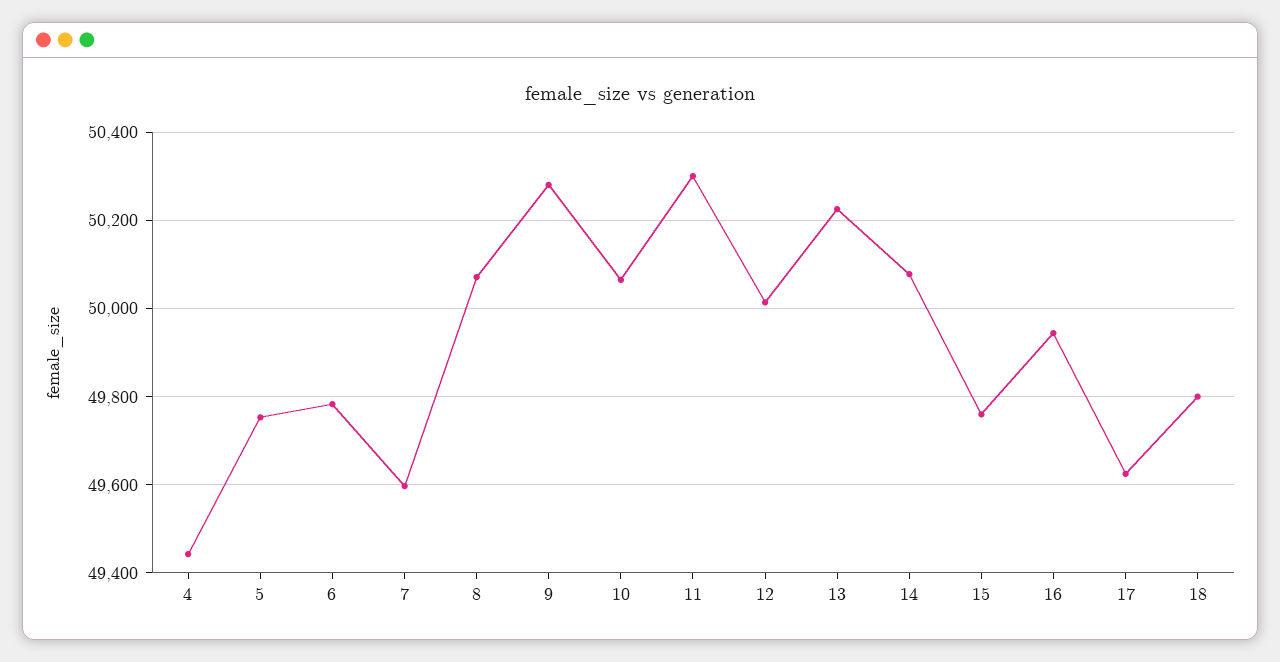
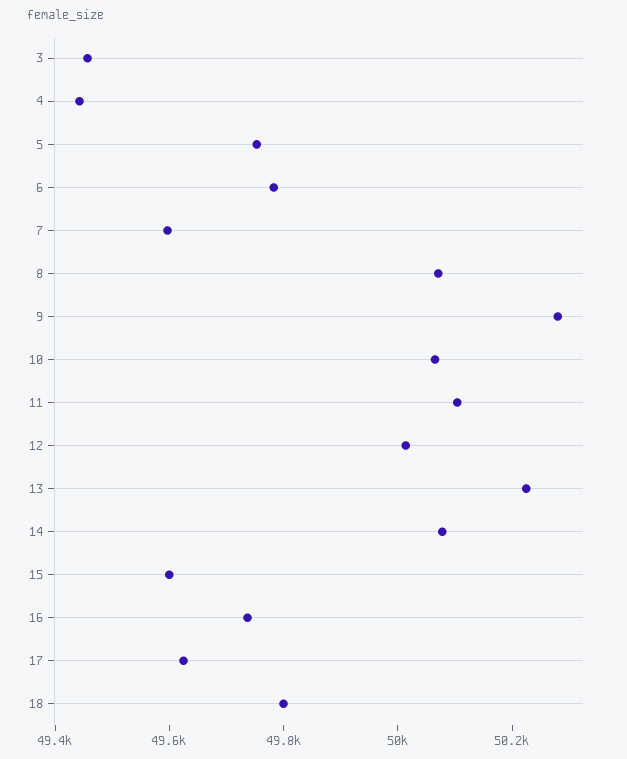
11: 50300 -> 50100
15: 49760 -> 49600
16: 49940 -> 49750
3: none -> 49450

